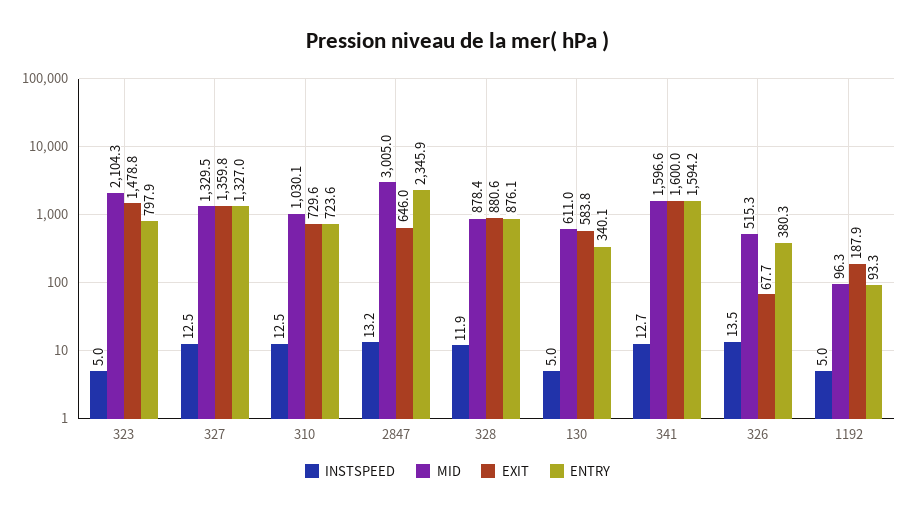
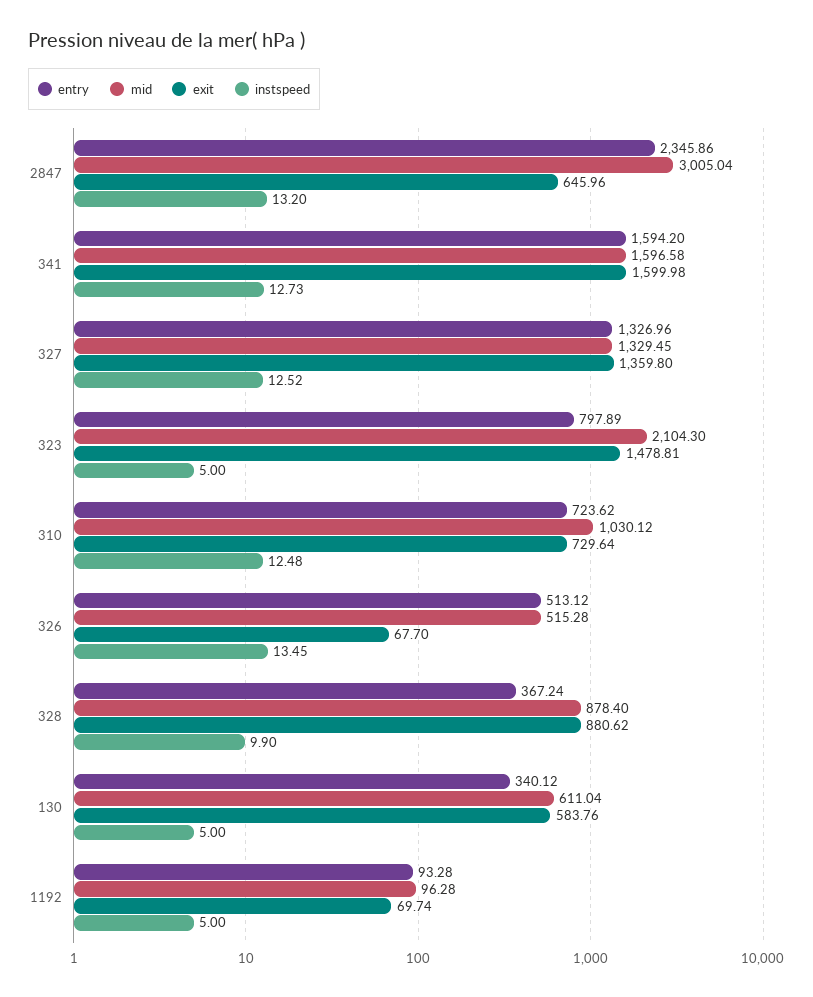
INSTSPEED, 328: 11.9 -> 9.9
ENTRY, 328: 876.1 -> 367.24
ENTRY, 326: 380.3 -> 513.12
EXIT, 1192: 187.9 -> 69.74

